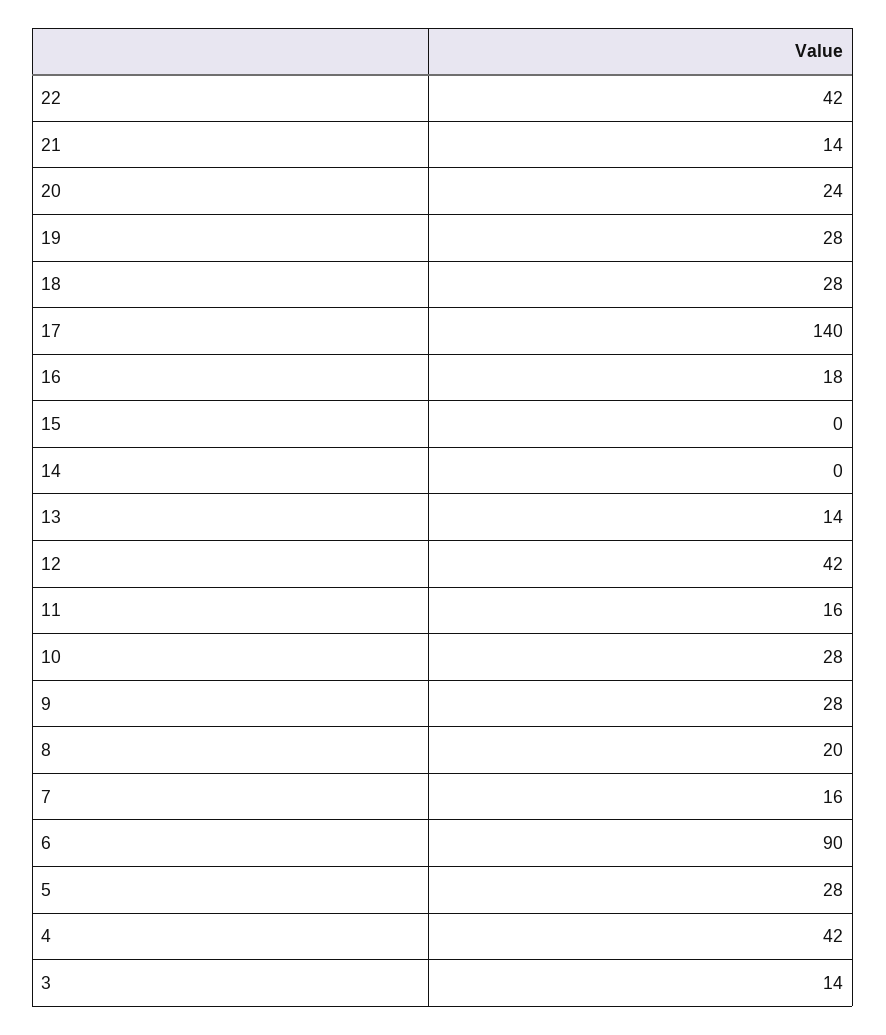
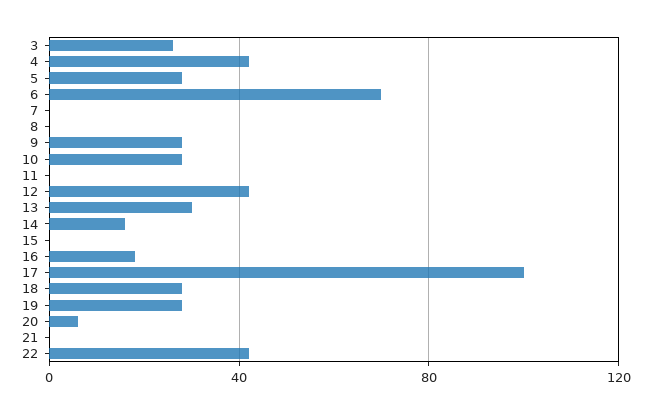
21: 14 -> 0
20: 24 -> 5
17: 140 -> 100
14: 0 -> 15
13: 14 -> 30
11: 16 -> 0
8: 20 -> 0
7: 16 -> 0
6: 90 -> 70
3: 14 -> 25

